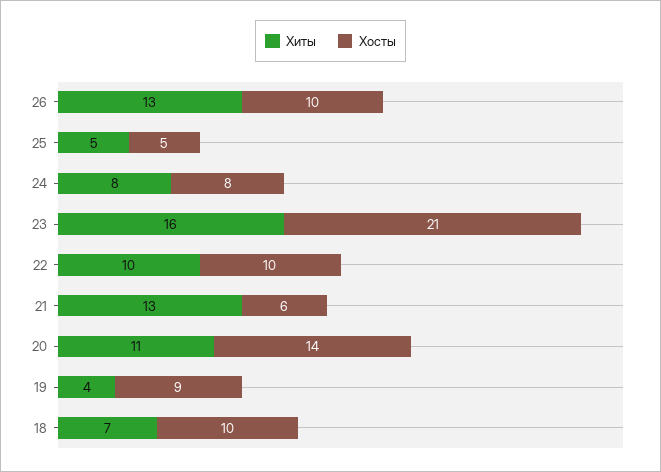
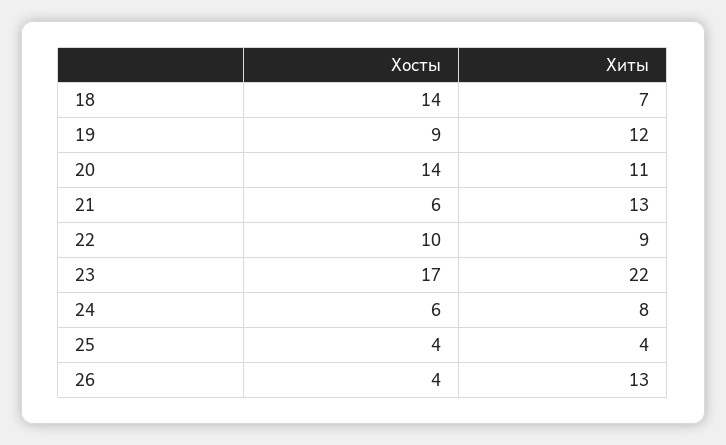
Хосты, 26: 10 -> 4
Хиты, 25: 5 -> 4
Хосты, 25: 5 -> 4
Хосты, 24: 8 -> 6
Хиты, 23: 16 -> 22
Хосты, 23: 21 -> 17
Хиты, 22: 10 -> 9
Хиты, 19: 4 -> 12
Хосты, 18: 10 -> 14

